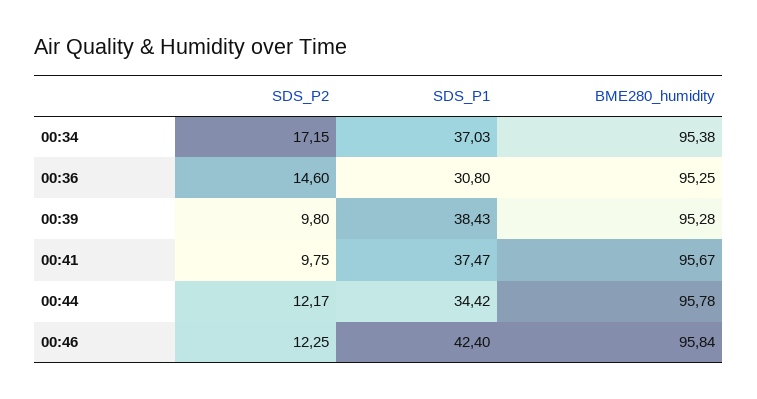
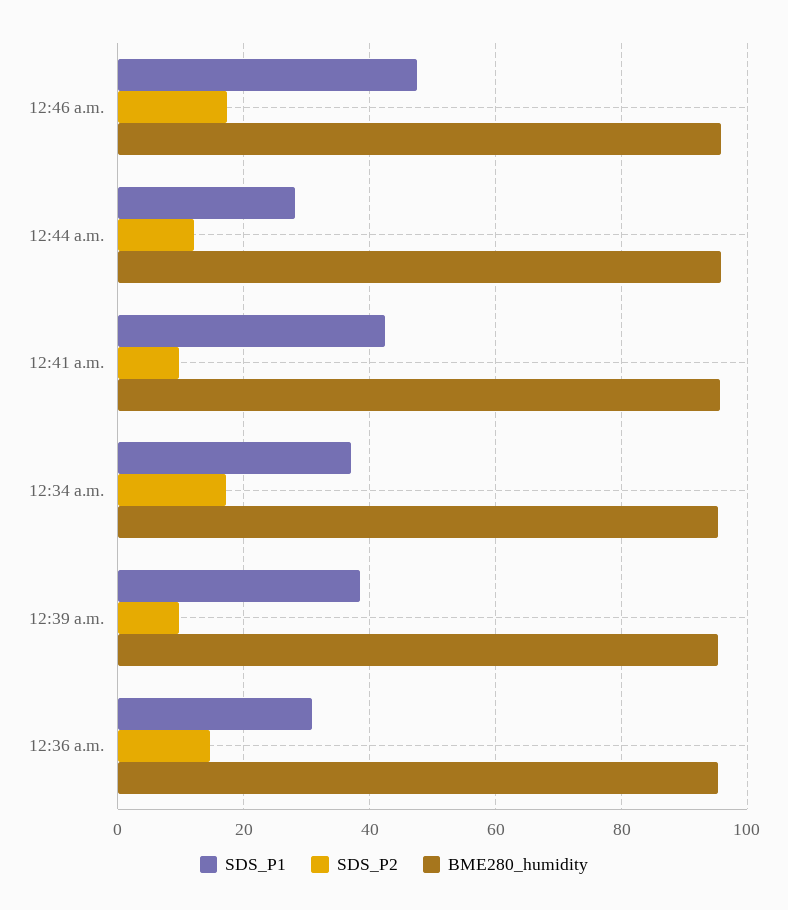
SDS_P1, 00:41: 37.47 -> 42
SDS_P1, 00:44: 34.42 -> 28
SDS_P2, 00:46: 12.25 -> 18
SDS_P1, 00:46: 42.4 -> 48

